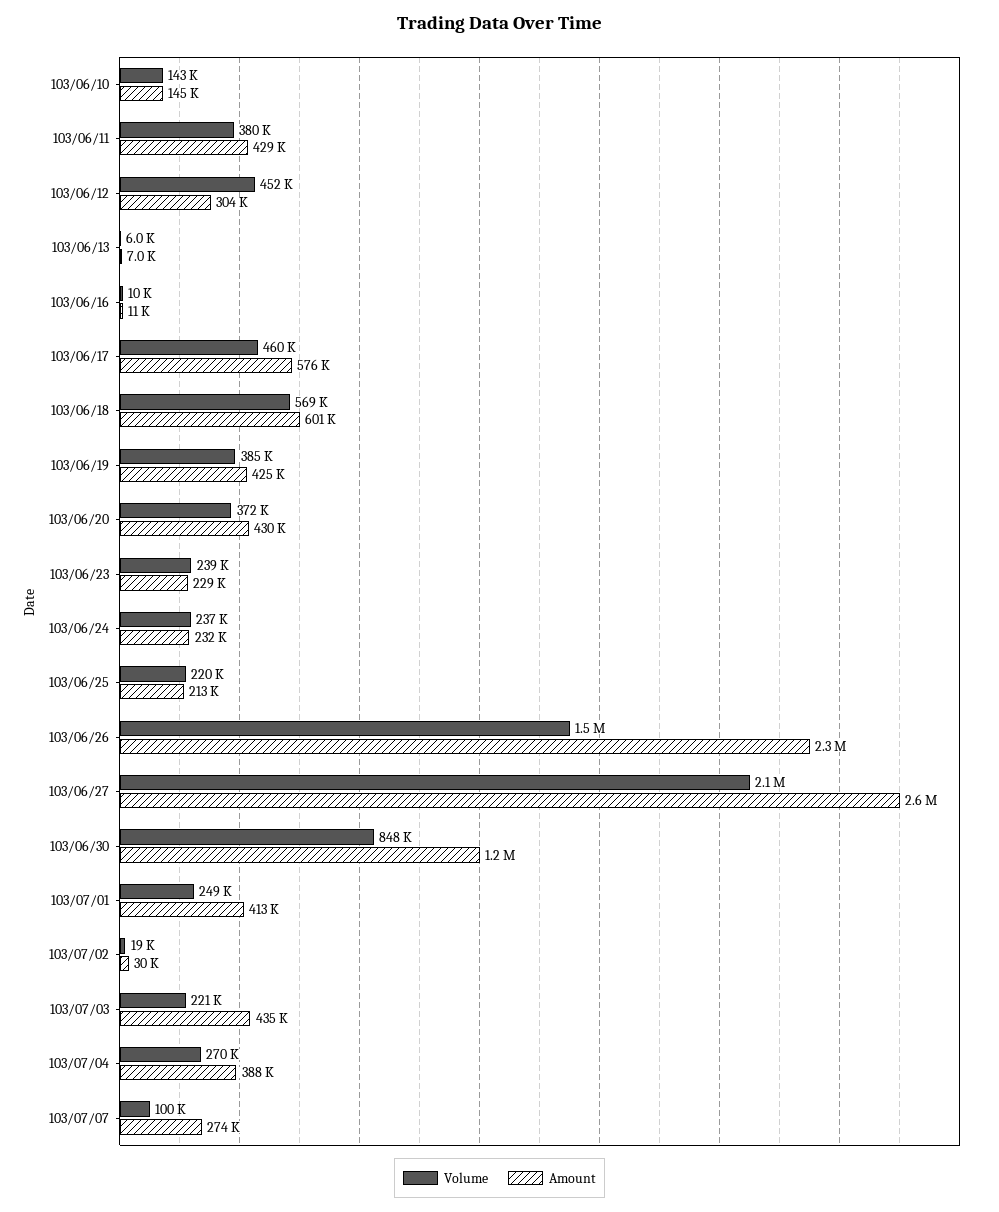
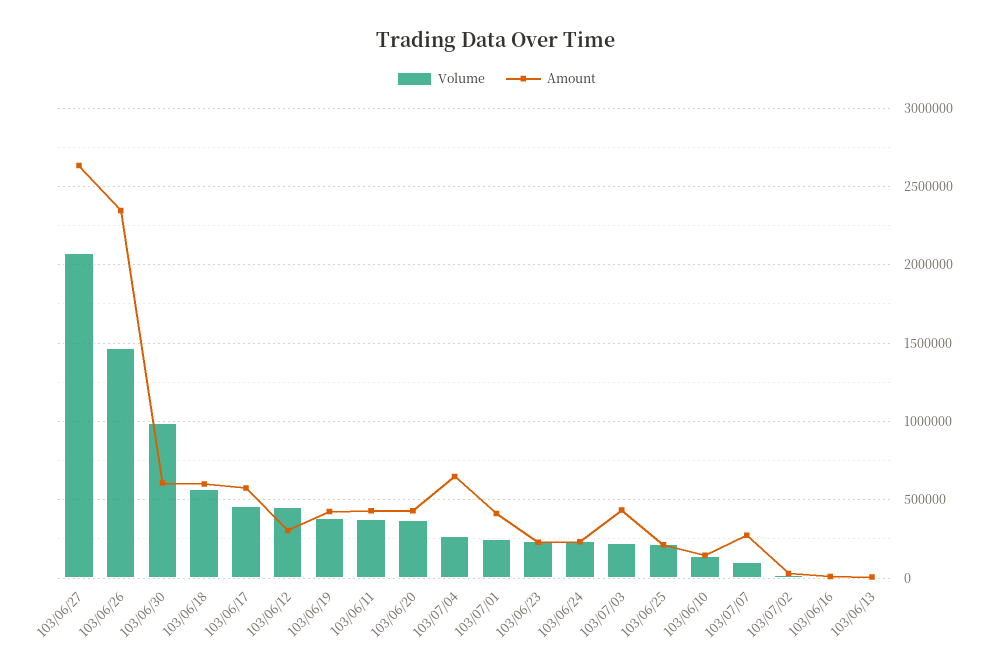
Volume, 103/06/30: 848000 -> 1000000
Amount, 103/06/30: 1200000 -> 600000
Amount, 103/07/04: 388000 -> 650000

